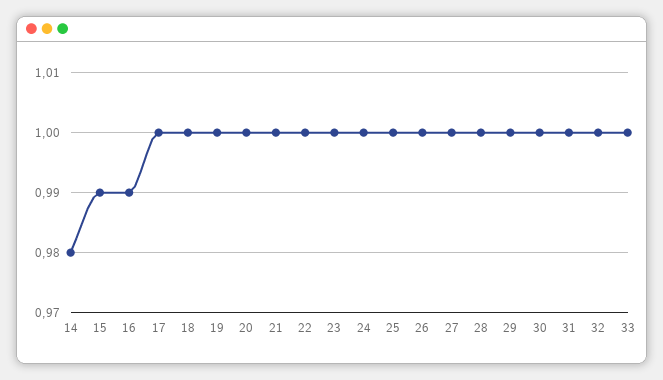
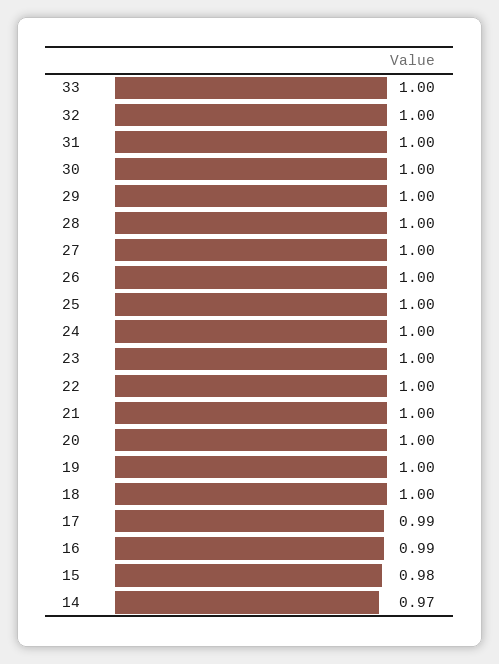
14: 0.98 -> 0.97
15: 0.99 -> 0.98
17: 1 -> 0.99

